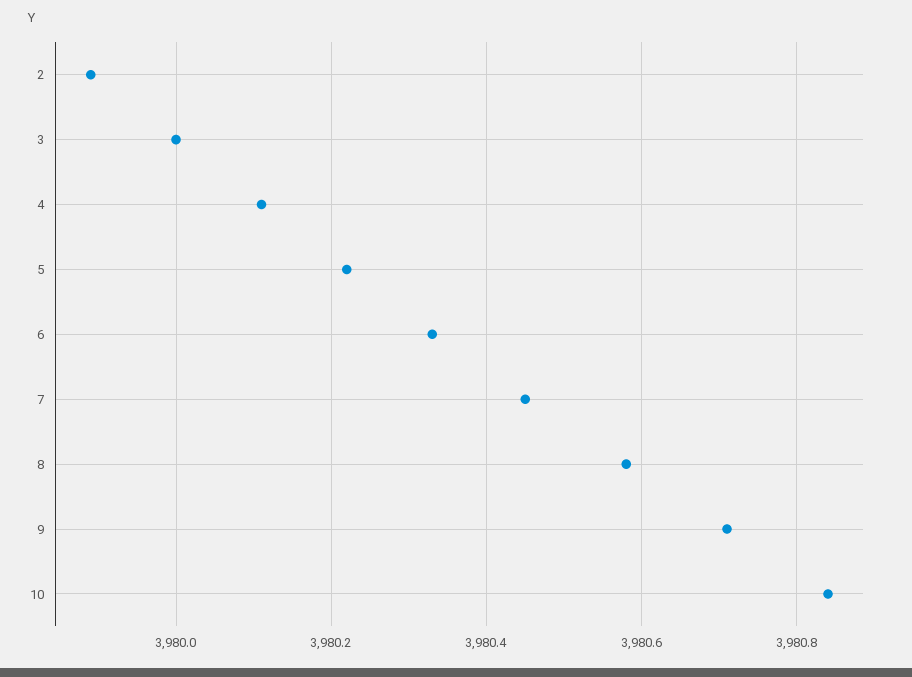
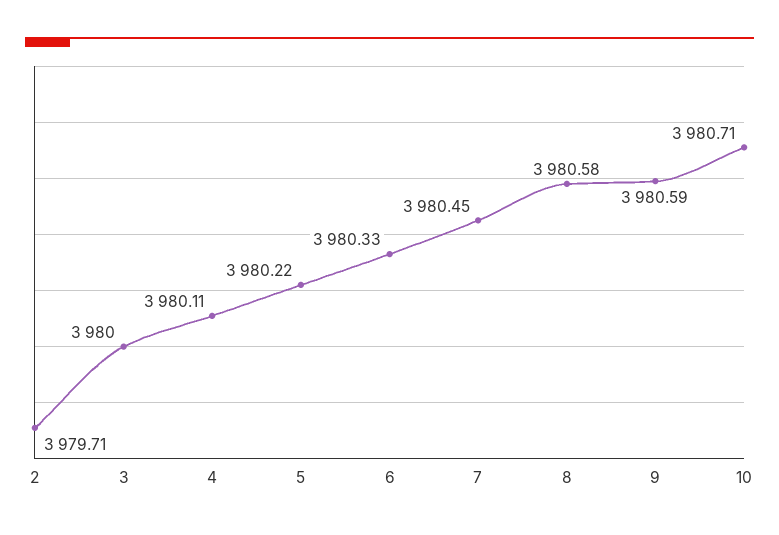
2: 3979.9 -> 3979.71
9: 3980.7 -> 3980.59
10: 3980.85 -> 3980.71

